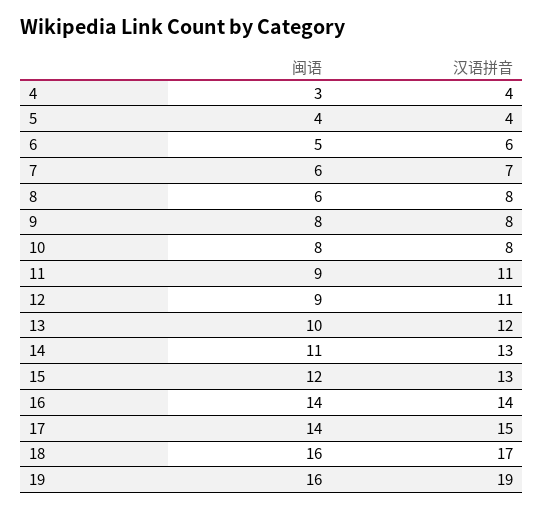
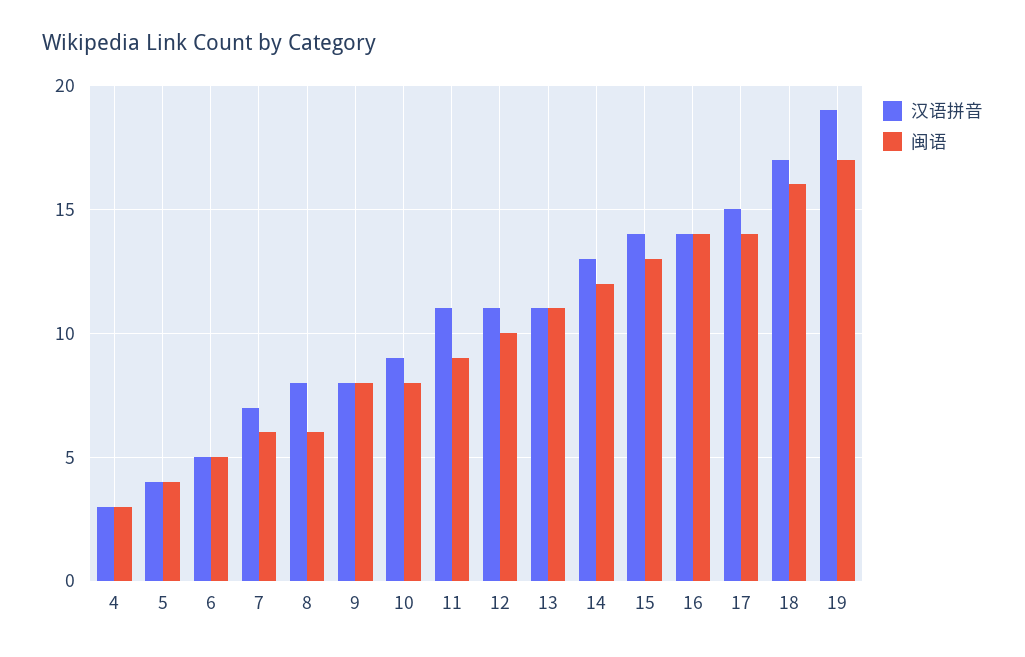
汉语拼音, 4: 4 -> 3
汉语拼音, 6: 6 -> 5
汉语拼音, 10: 8 -> 9
闽语, 12: 9 -> 10
闽语, 13: 10 -> 11
汉语拼音, 13: 12 -> 11
闽语, 14: 11 -> 12
闽语, 15: 12 -> 13
汉语拼音, 15: 13 -> 14
闽语, 19: 16 -> 17

